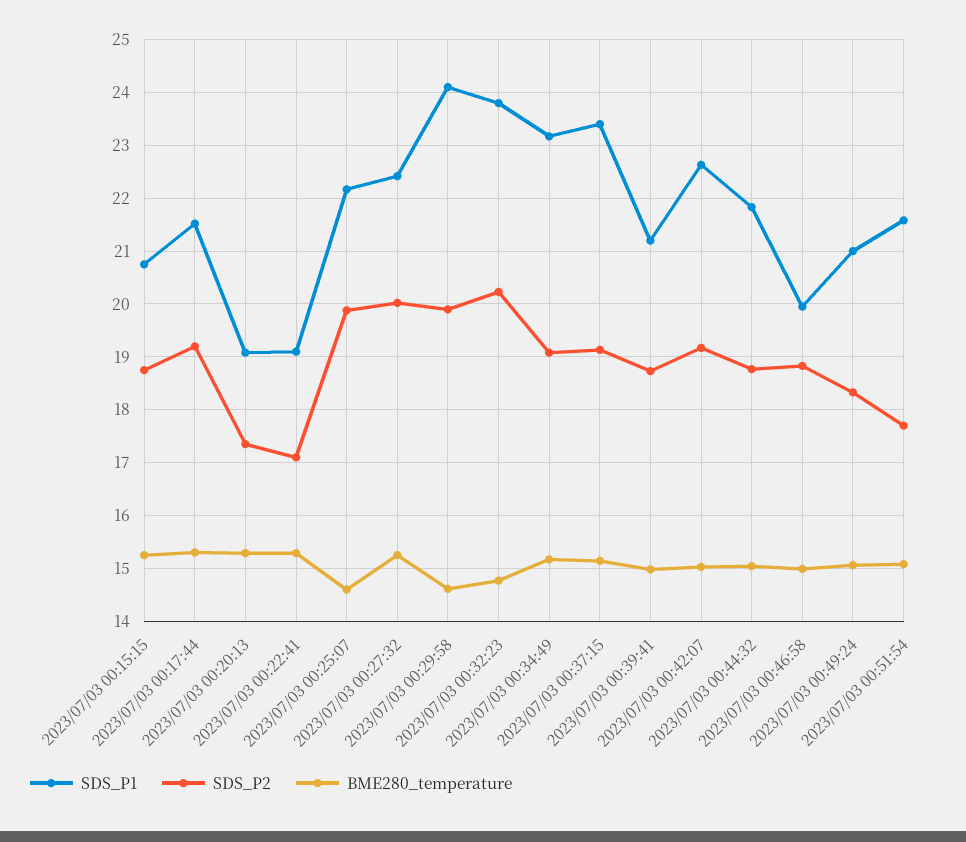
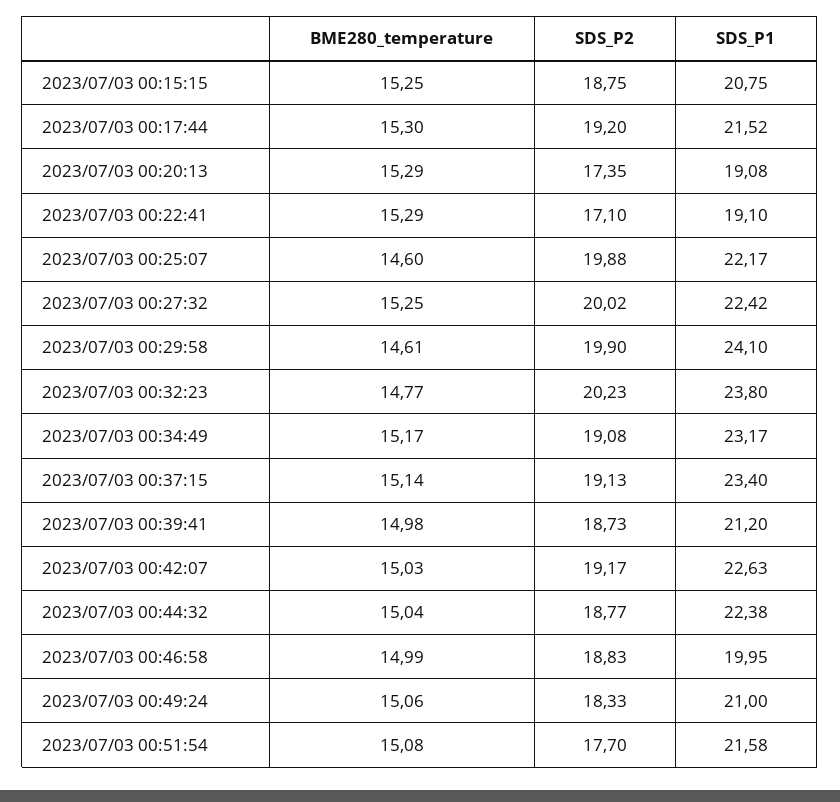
SDS_P1, 2023/07/03 00:44:32: 21.8 -> 22.38

